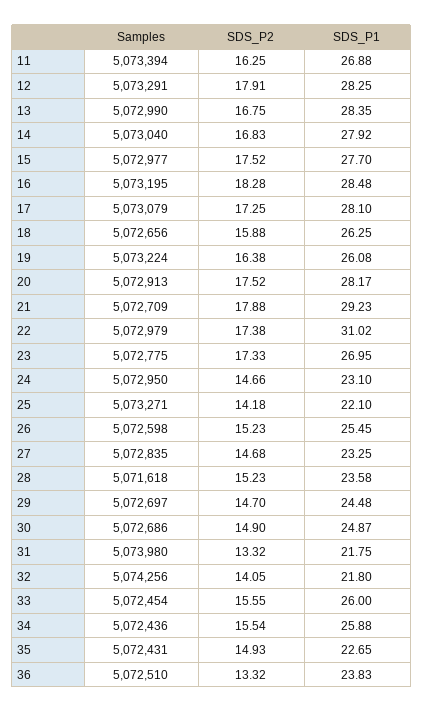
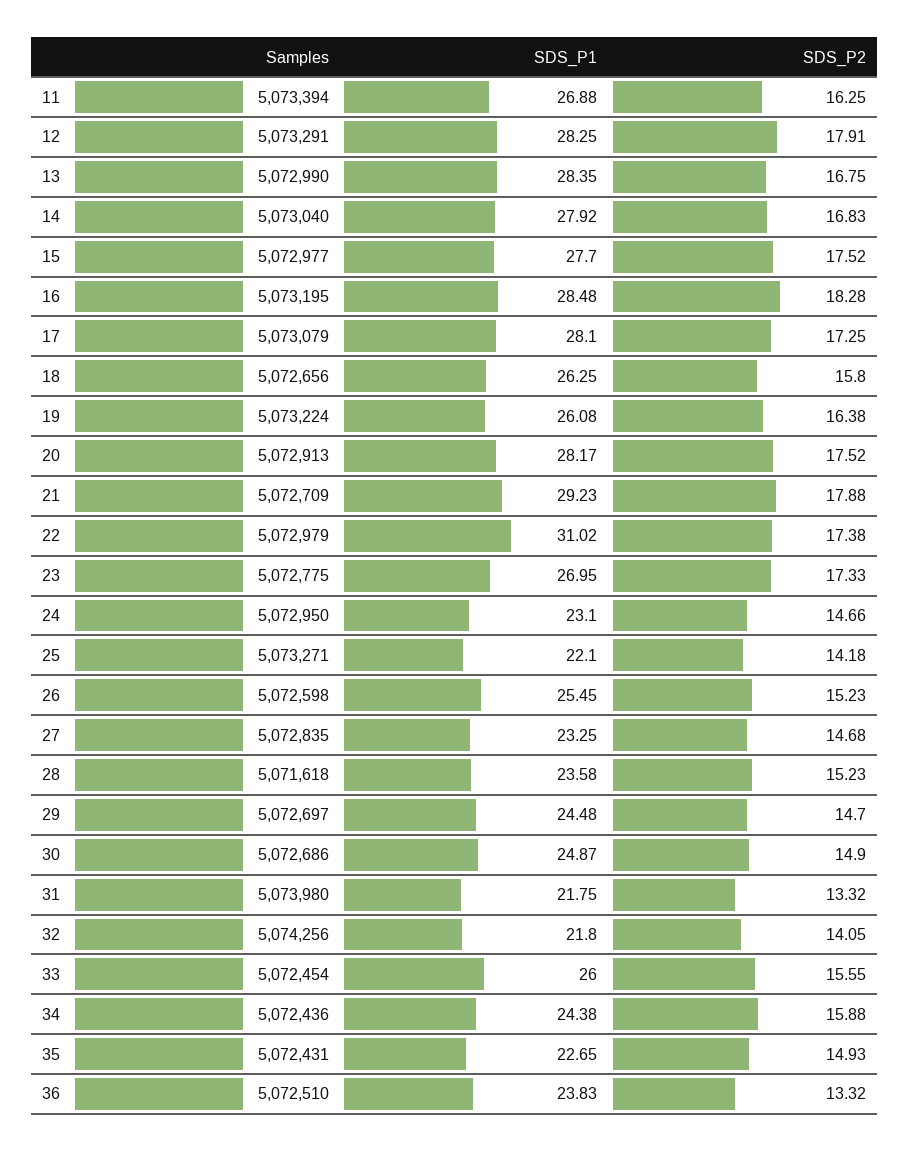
SDS_P2, 18: 15.88 -> 15.8
SDS_P2, 34: 15.54 -> 15.88
SDS_P1, 34: 25.88 -> 24.38

